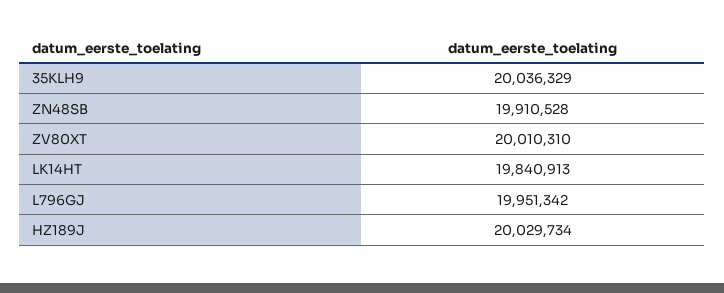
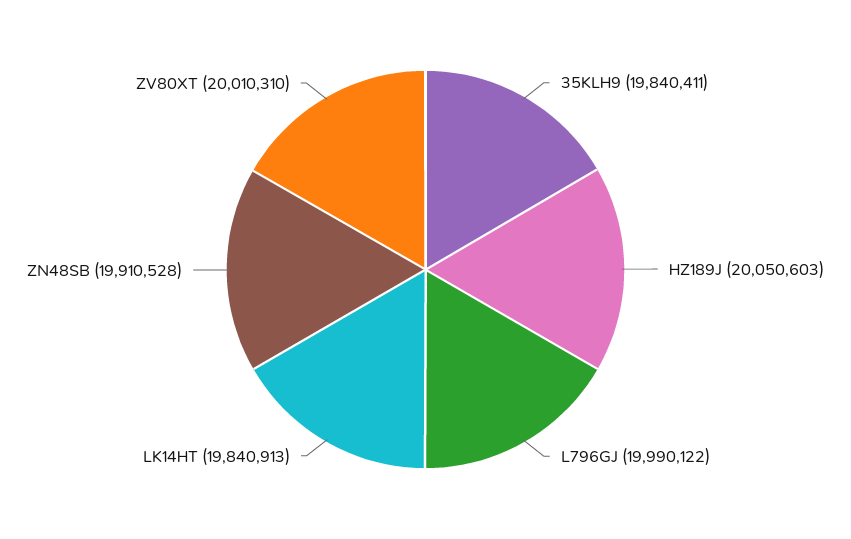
35KLH9: 20036329 -> 19840411
L796GJ: 19951342 -> 19990122
HZ189J: 20029734 -> 20050603

